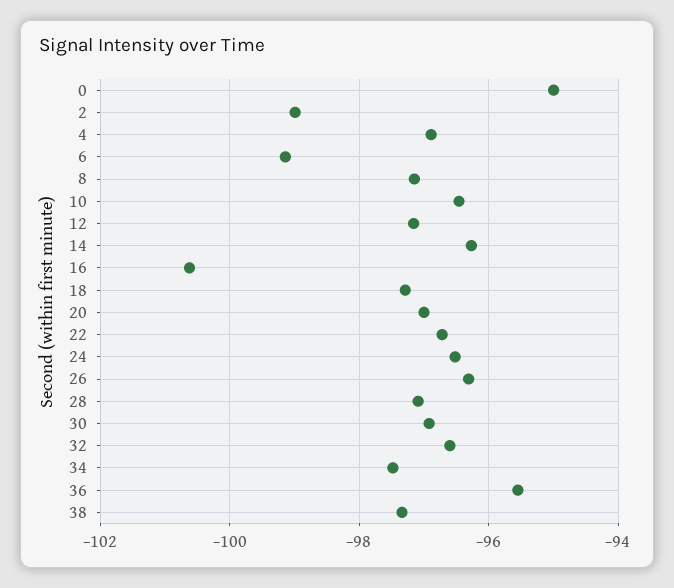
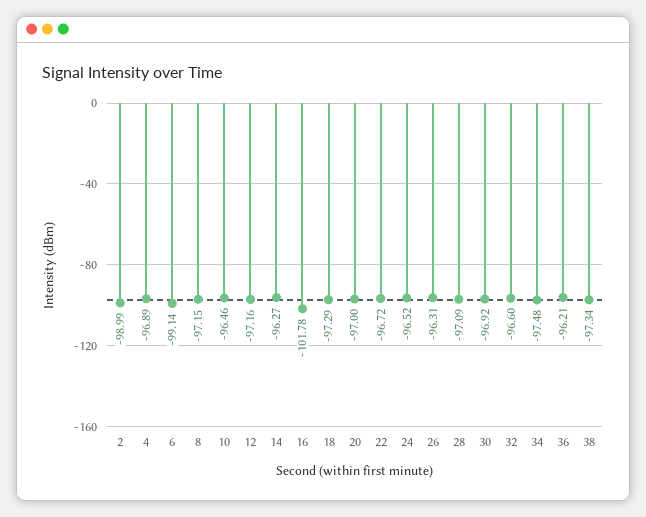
0: -95 -> none
16: -100.6 -> -101.78
36: -95.6 -> -96.21

